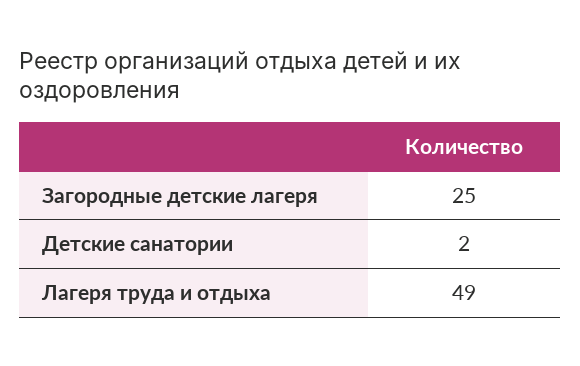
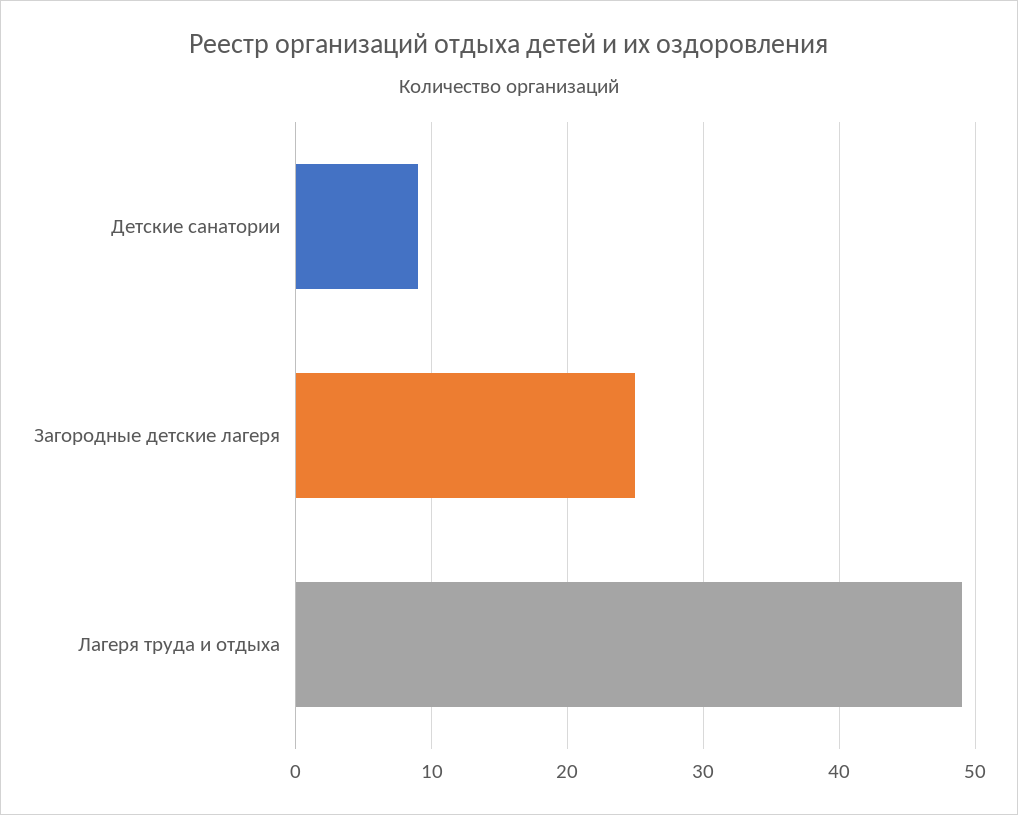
Детские санатории: 2 -> 9

